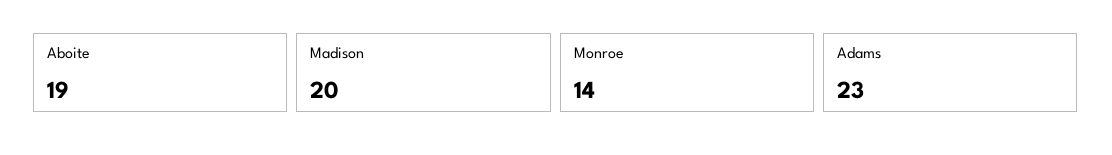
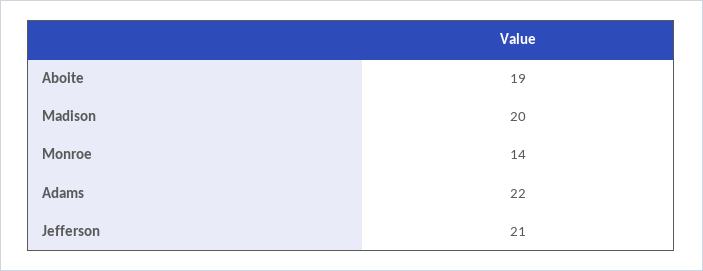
Adams: 23 -> 22
Jefferson: none -> 21

